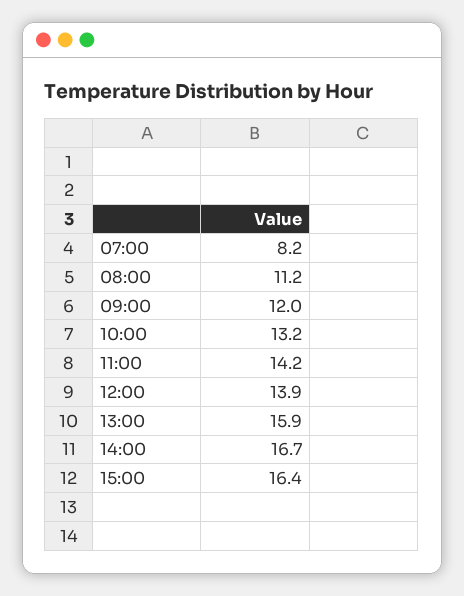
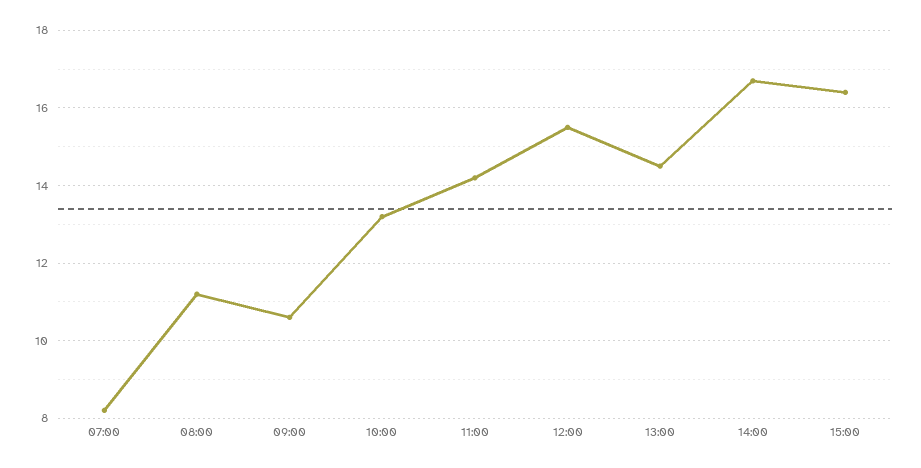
09:00: 12 -> 10.5
12:00: 13.9 -> 15.5
13:00: 15.9 -> 14.5

